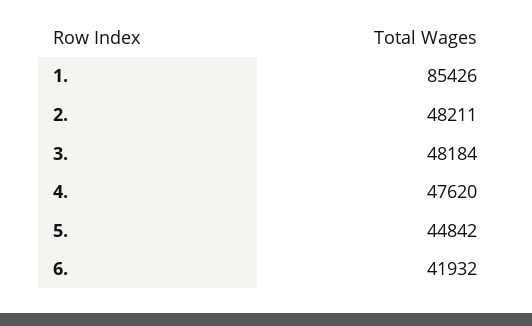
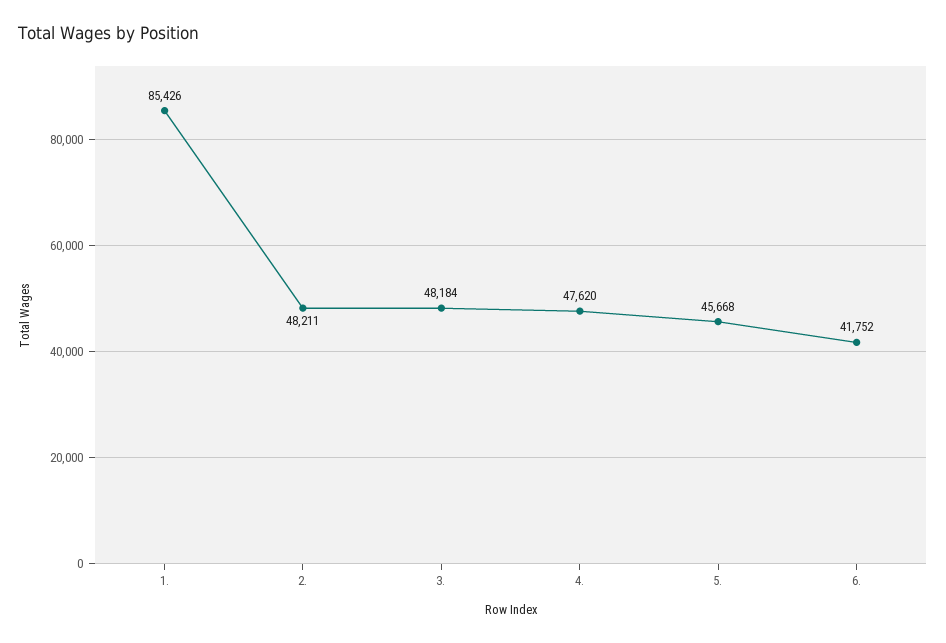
5.: 44842 -> 45668
6.: 41932 -> 41752

